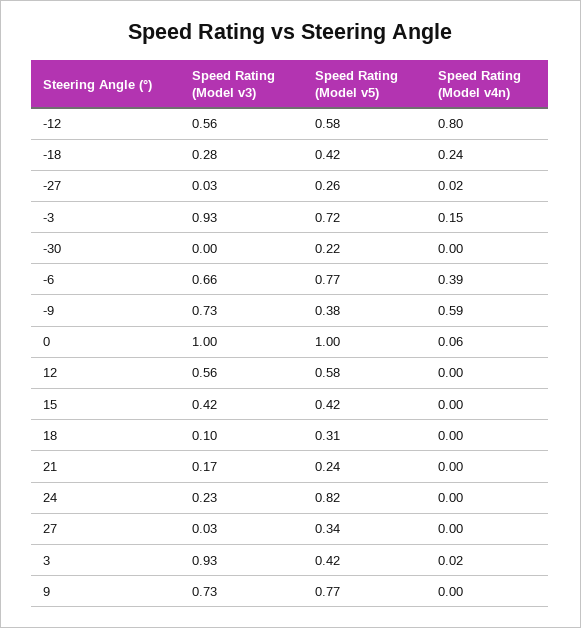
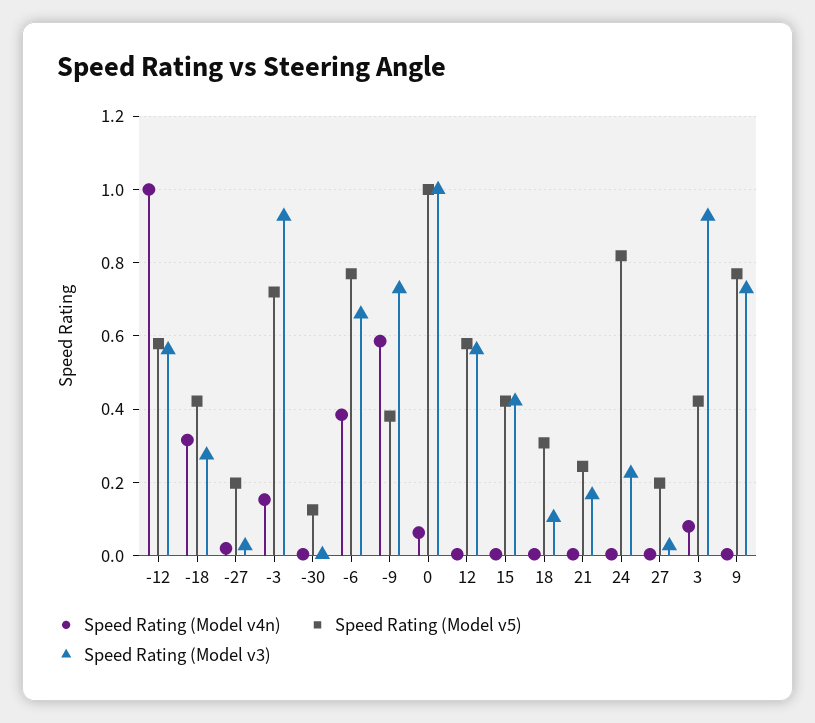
Speed Rating (Model v4n), -12: 0.8 -> 1
Speed Rating (Model v4n), -18: 0.24 -> 0.32
Speed Rating (Model v5), -27: 0.26 -> 0.2
Speed Rating (Model v5), -30: 0.22 -> 0.12
Speed Rating (Model v5), 27: 0.34 -> 0.2
Speed Rating (Model v4n), 3: 0.02 -> 0.08

